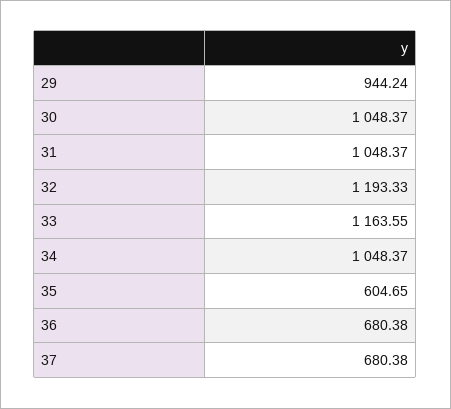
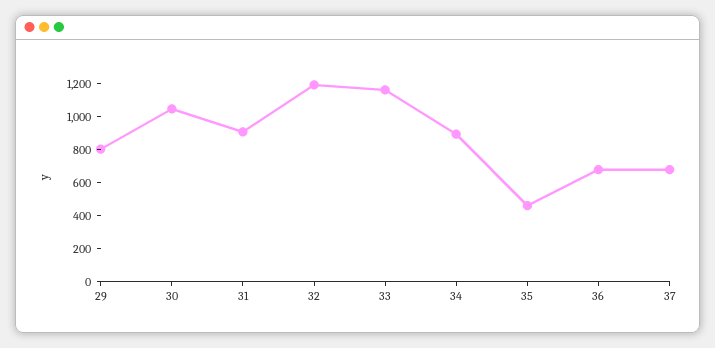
29: 944.24 -> 800
31: 1048.37 -> 900
34: 1048.37 -> 900
35: 604.65 -> 450

